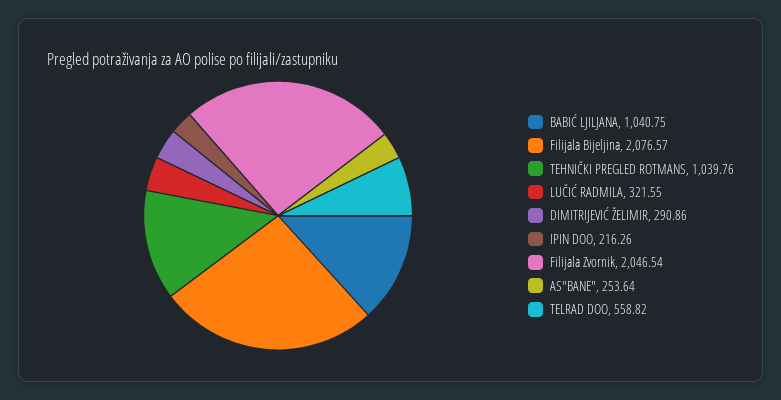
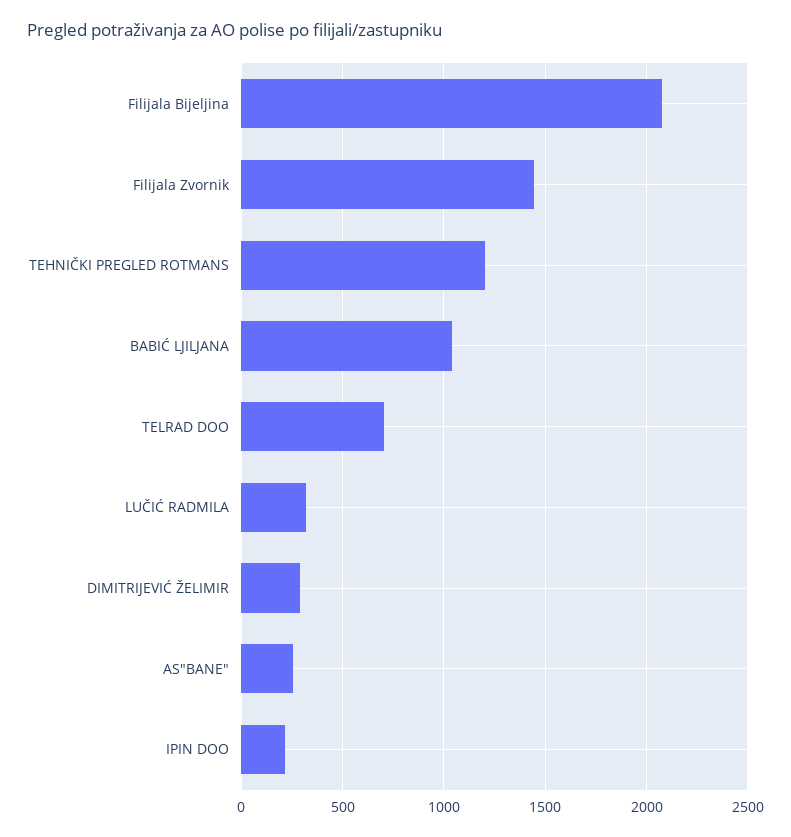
TEHNIČKI PREGLED ROTMANS: 1039.76 -> 1200
Filijala Zvornik: 2046.54 -> 1450
TELRAD DOO: 558.82 -> 700

